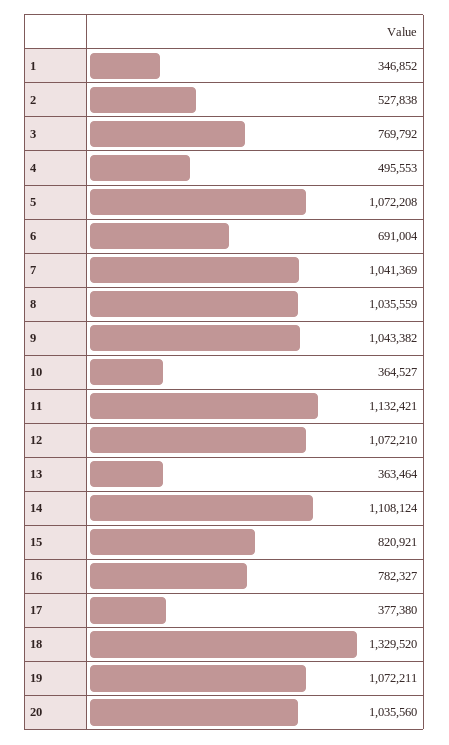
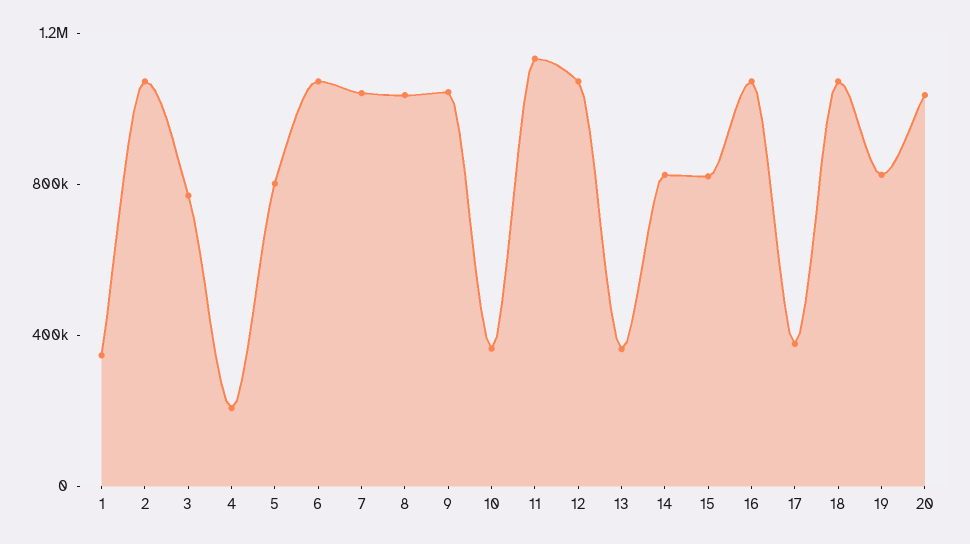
2: 527838 -> 1100000
4: 495553 -> 200000
5: 1072208 -> 800000
6: 691004 -> 1100000
14: 1108124 -> 800000
16: 782327 -> 1100000
18: 1329520 -> 1100000
19: 1072211 -> 800000

